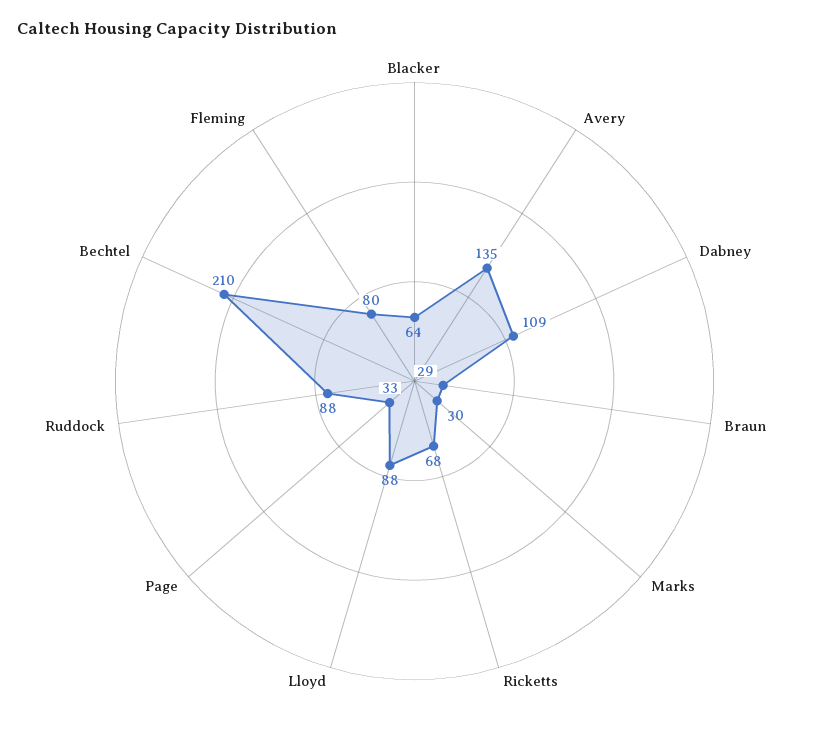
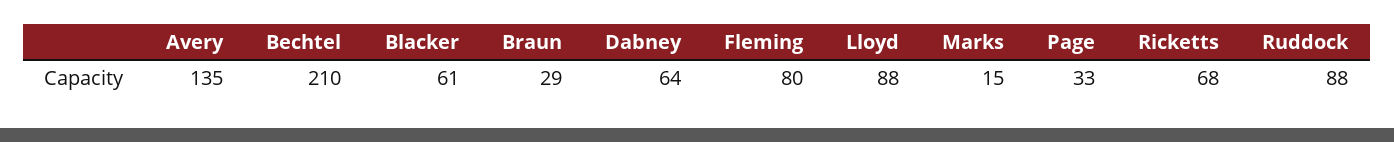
Blacker: 64 -> 61
Dabney: 109 -> 64
Marks: 30 -> 15

